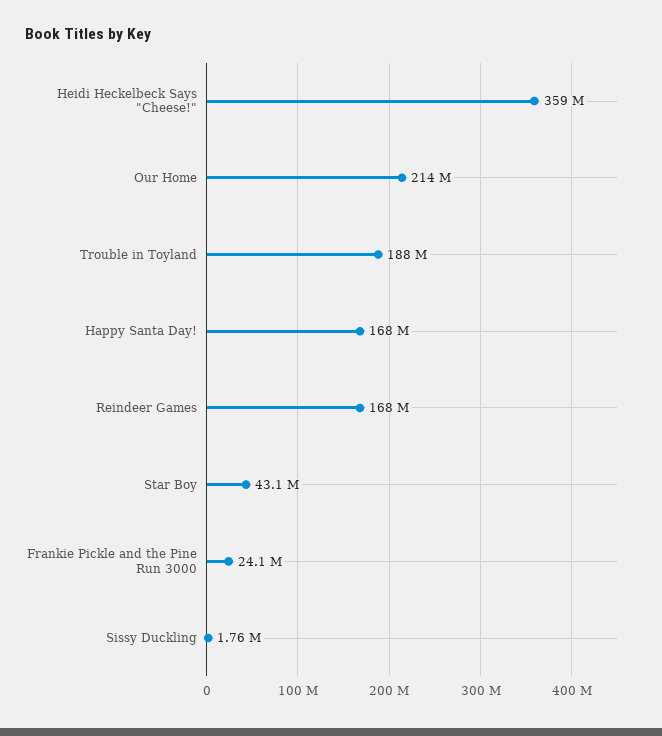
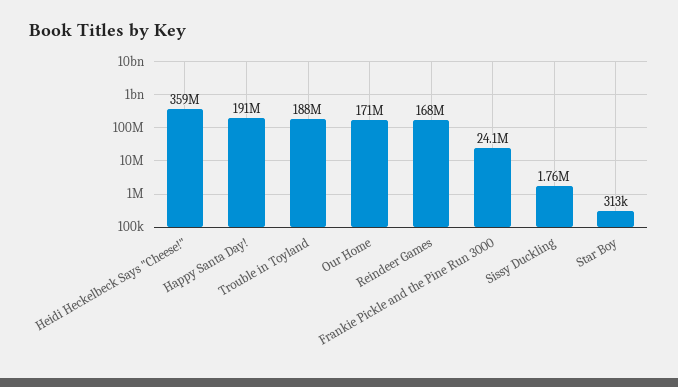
Our Home: 214000000 -> 171000000
Happy Santa Day!: 168000000 -> 191000000
Star Boy: 43100000 -> 313000

